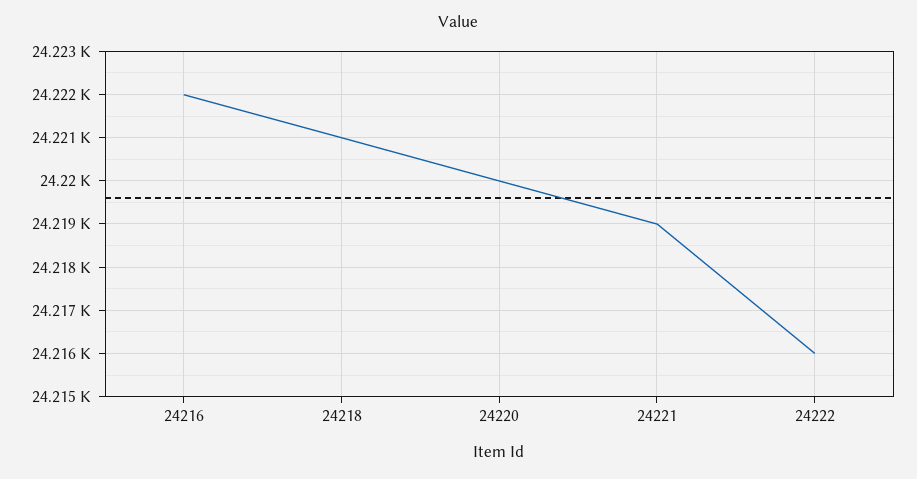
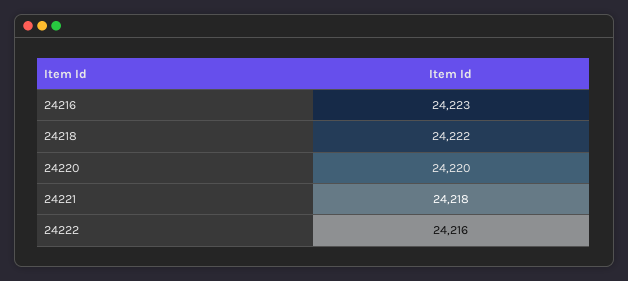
24216: 24222 -> 24223
24218: 24221 -> 24222
24221: 24219 -> 24218

